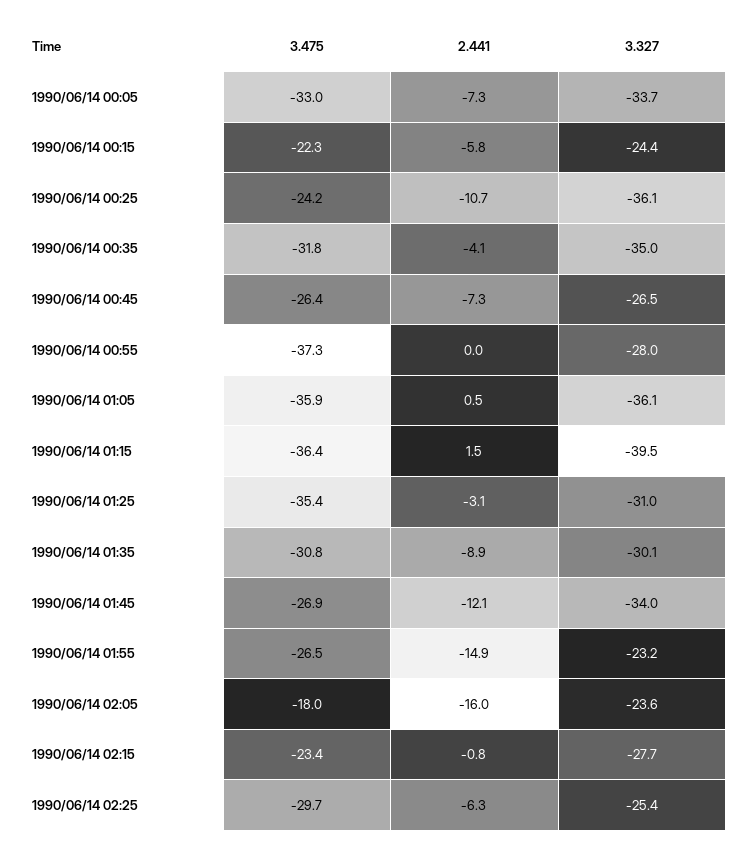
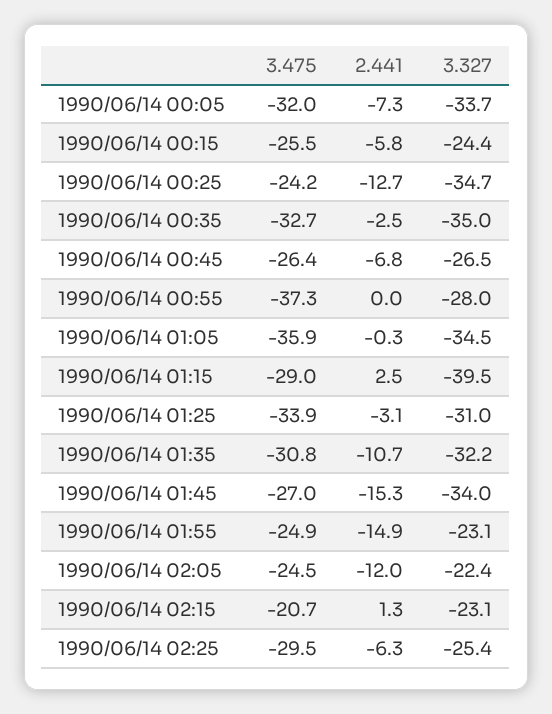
3.475, 1990/06/14 00:05: -33 -> -32
3.475, 1990/06/14 00:15: -22.3 -> -25.5
2.441, 1990/06/14 00:25: -10.7 -> -12.7
3.327, 1990/06/14 00:25: -36.1 -> -34.7
3.475, 1990/06/14 00:35: -31.8 -> -32.7
2.441, 1990/06/14 00:35: -4.1 -> -2.5
2.441, 1990/06/14 00:45: -7.3 -> -6.8
2.441, 1990/06/14 01:05: 0.5 -> -0.3
3.327, 1990/06/14 01:05: -36.1 -> -34.5
3.475, 1990/06/14 01:15: -36.4 -> -29
2.441, 1990/06/14 01:15: 1.5 -> 2.5
3.475, 1990/06/14 01:25: -35.4 -> -33.9
2.441, 1990/06/14 01:35: -8.9 -> -10.7
3.327, 1990/06/14 01:35: -30.1 -> -32.2
3.475, 1990/06/14 01:45: -26.9 -> -27
2.441, 1990/06/14 01:45: -12.1 -> -15.3
3.475, 1990/06/14 01:55: -26.5 -> -24.9
3.327, 1990/06/14 01:55: -23.2 -> -23.1
3.475, 1990/06/14 02:05: -18 -> -24.5
2.441, 1990/06/14 02:05: -16 -> -12
3.327, 1990/06/14 02:05: -23.6 -> -22.4
3.475, 1990/06/14 02:15: -23.4 -> -20.7
2.441, 1990/06/14 02:15: -0.8 -> 1.3
3.327, 1990/06/14 02:15: -27.7 -> -23.1
3.475, 1990/06/14 02:25: -29.7 -> -29.5

